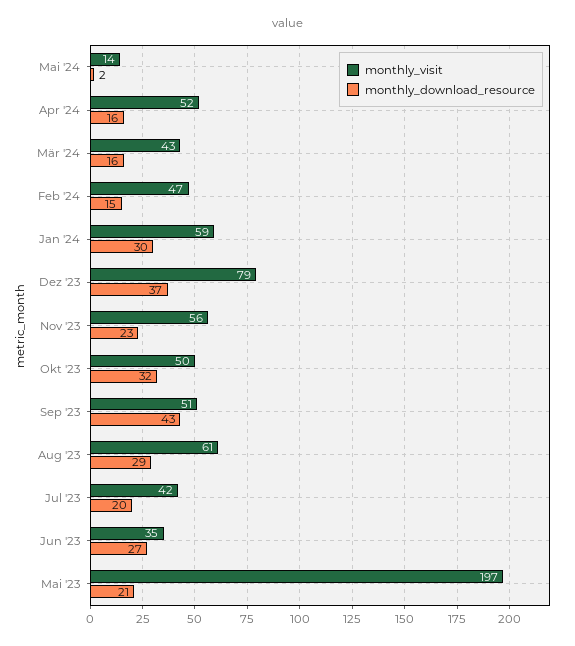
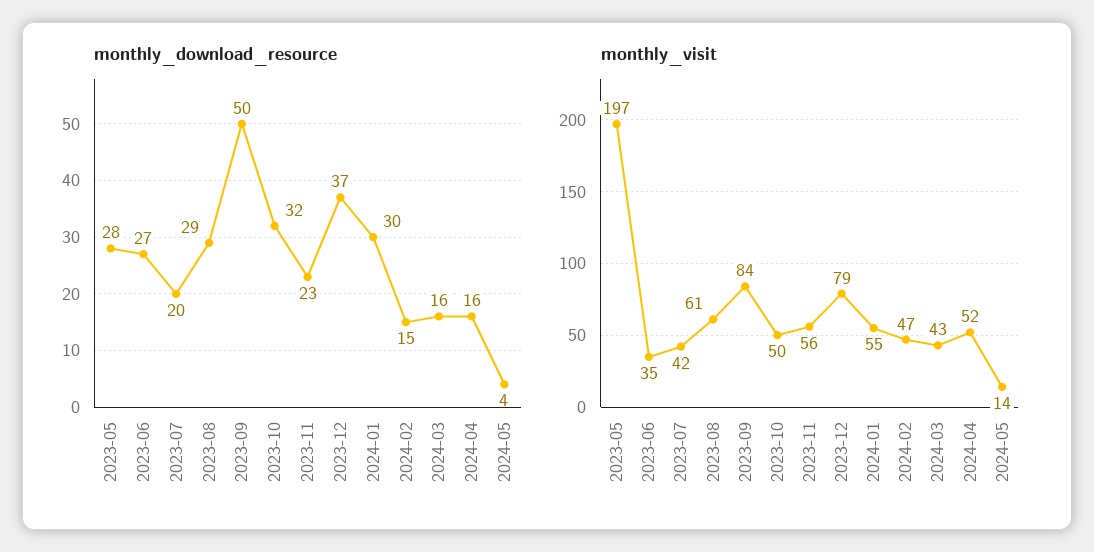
monthly_download_resource, Mai '24: 2 -> 4
monthly_visit, Jan '24: 59 -> 55
monthly_visit, Sep '23: 51 -> 84
monthly_download_resource, Sep '23: 43 -> 50
monthly_download_resource, Mai '23: 21 -> 28

